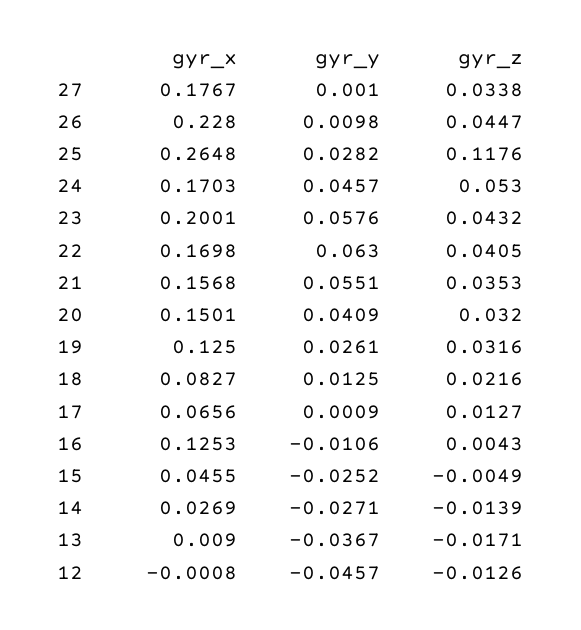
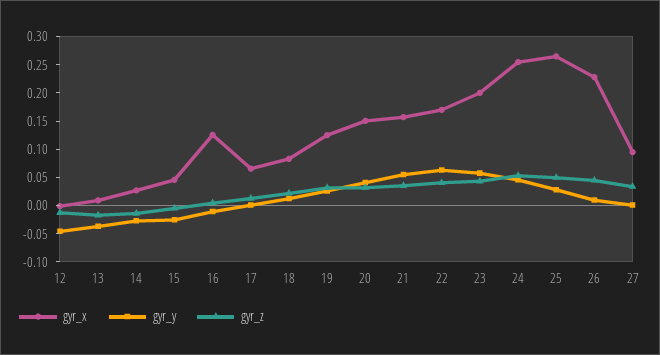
gyr_x, 27: 0.1767 -> 0.1
gyr_z, 25: 0.1176 -> 0.05
gyr_x, 24: 0.1703 -> 0.25

